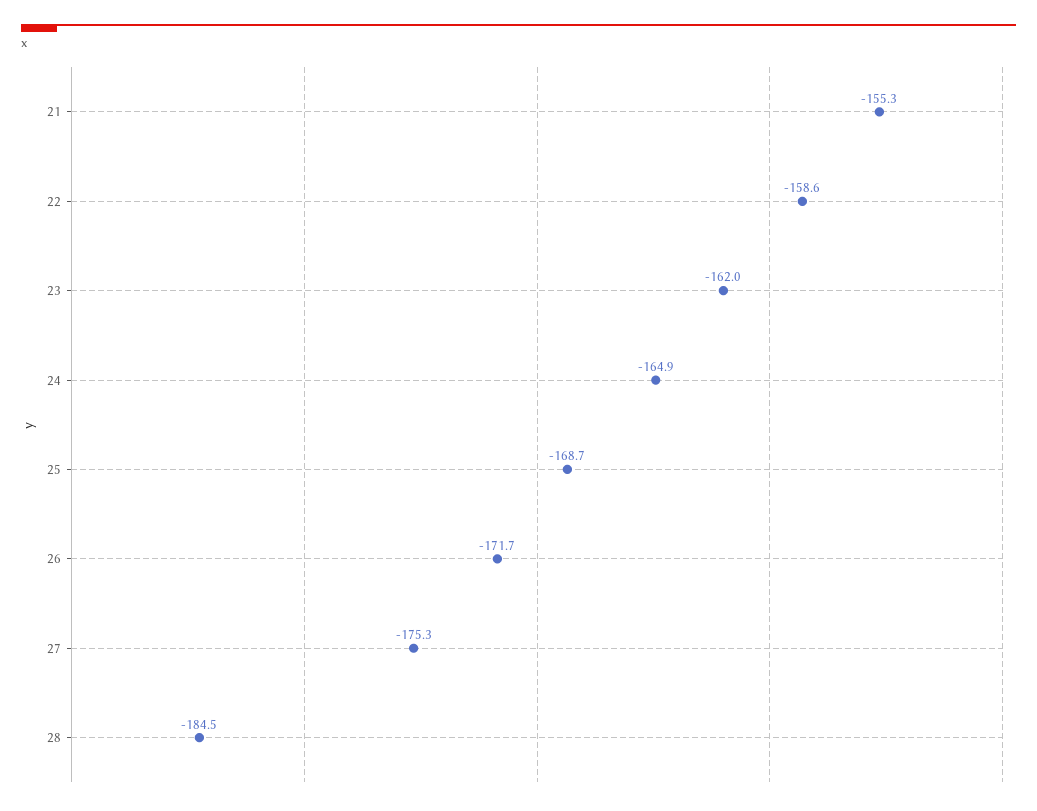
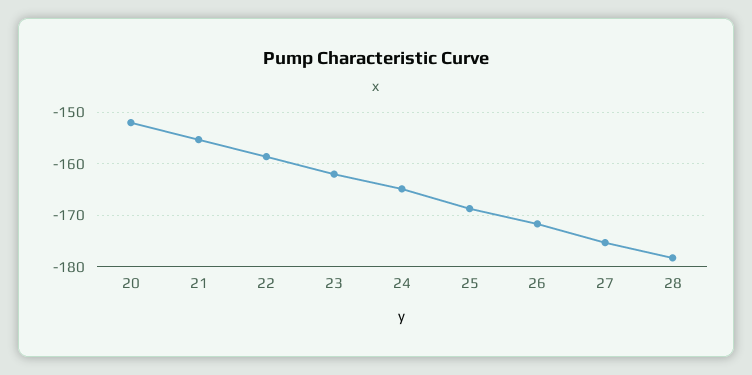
28: -184.5 -> -178
20: none -> -152

